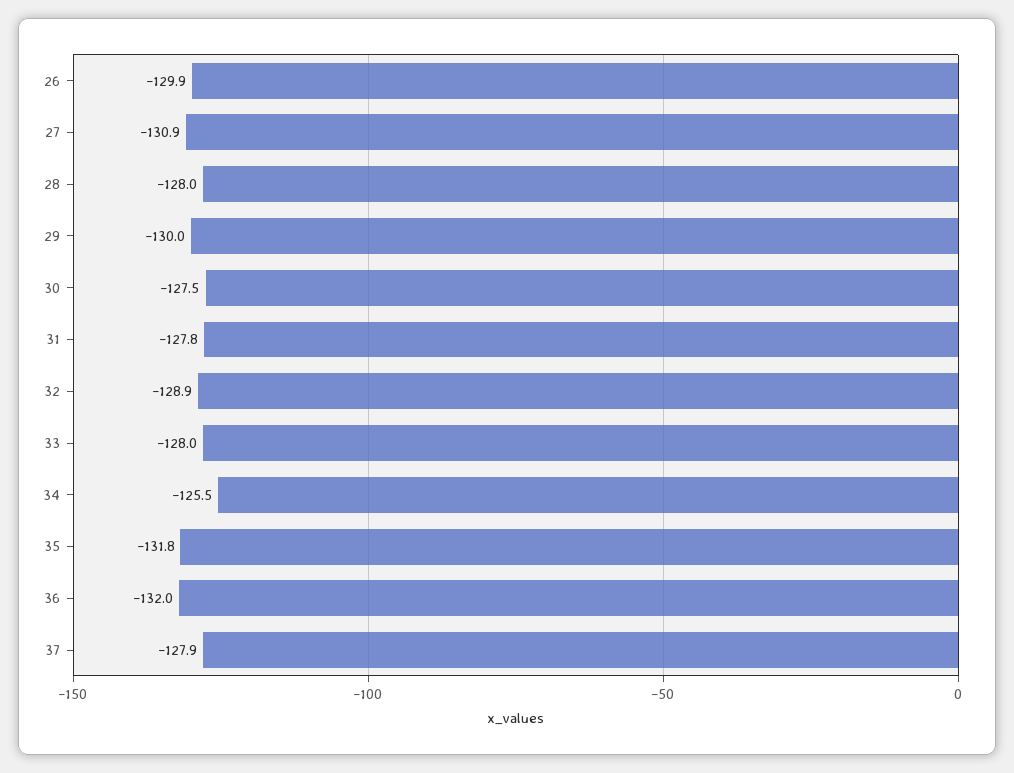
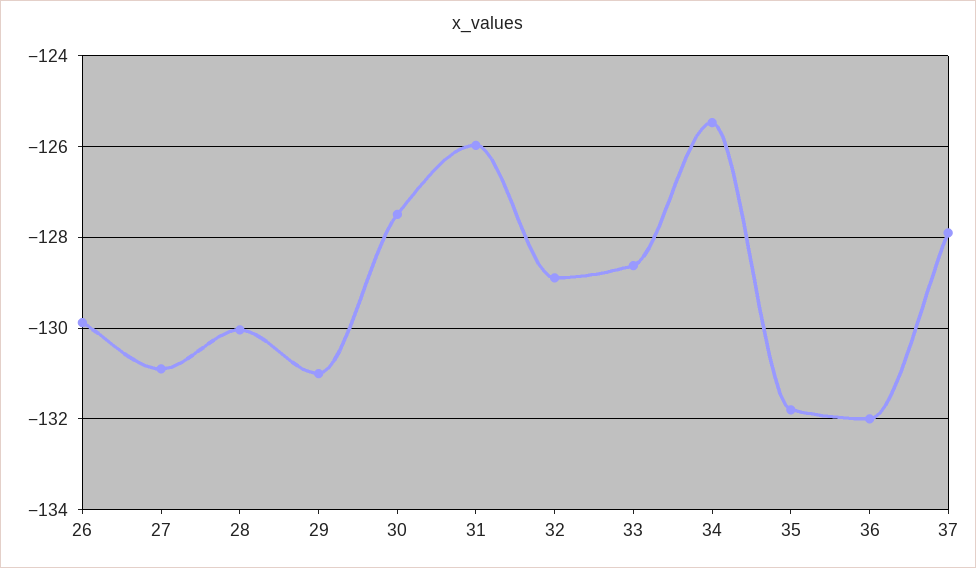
28: -128 -> -130
29: -130 -> -131
31: -127.8 -> -126
33: -128 -> -128.6

